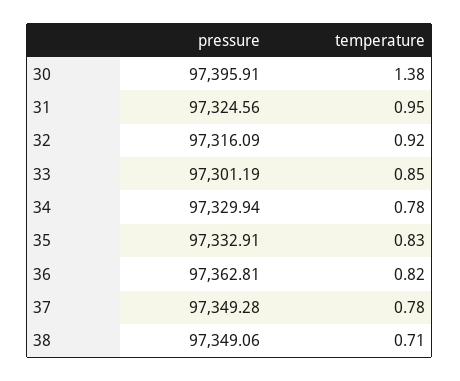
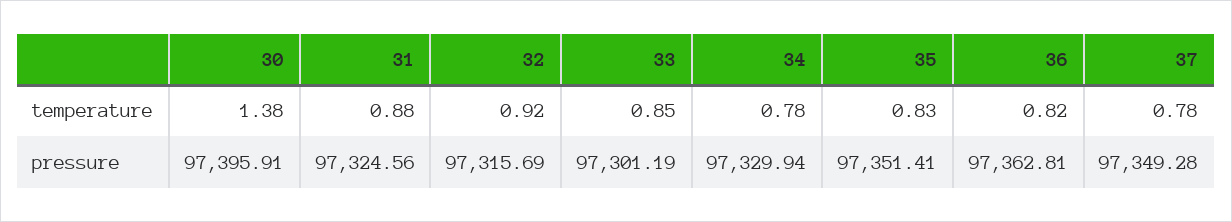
temperature, 31: 0.95 -> 0.88
pressure, 32: 97316.09 -> 97315.69
pressure, 35: 97332.91 -> 97351.41
pressure, 38: 97349.06 -> none
temperature, 38: 0.71 -> none

